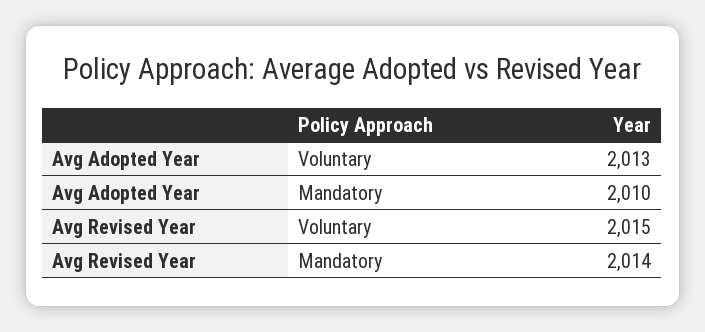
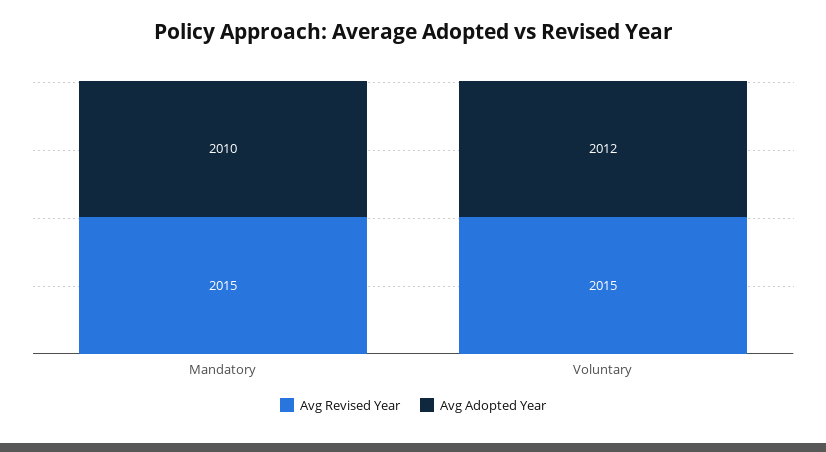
Avg Adopted Year, Voluntary: 2013 -> 2012
Avg Revised Year, Mandatory: 2014 -> 2015

